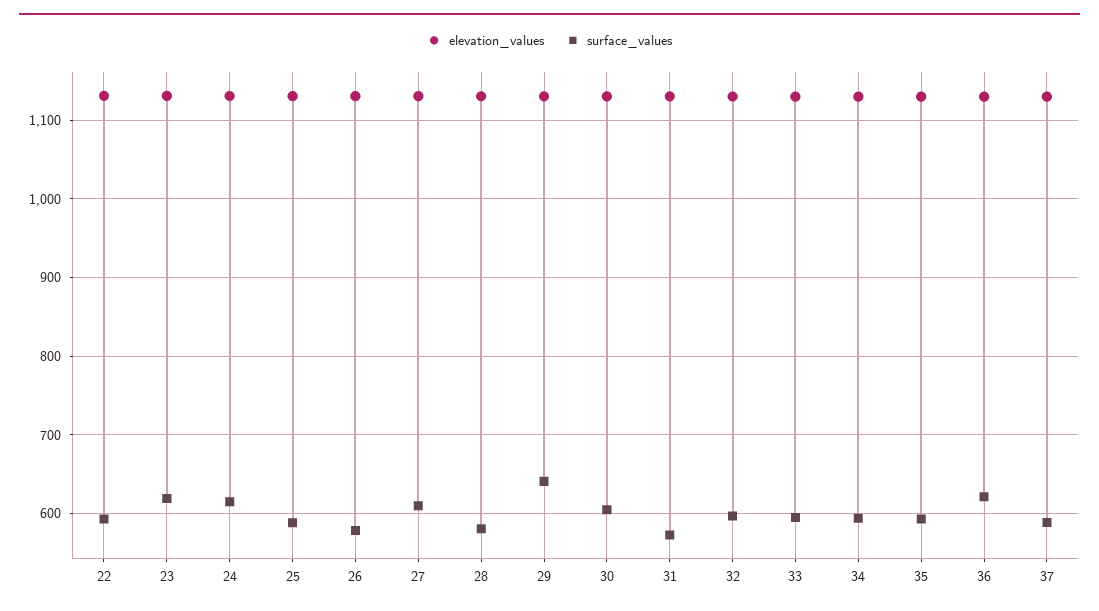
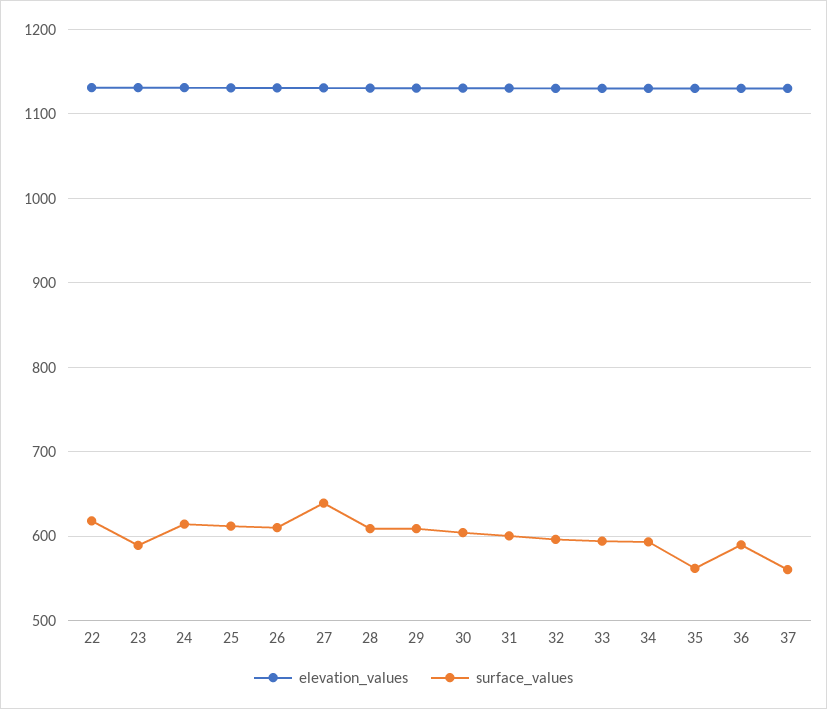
surface_values, 22: 590 -> 620
surface_values, 23: 620 -> 590
surface_values, 25: 590 -> 610
surface_values, 26: 580 -> 610
surface_values, 27: 610 -> 640
surface_values, 28: 580 -> 610
surface_values, 29: 640 -> 610
surface_values, 31: 570 -> 600
surface_values, 35: 590 -> 560
surface_values, 36: 620 -> 590
surface_values, 37: 590 -> 560

